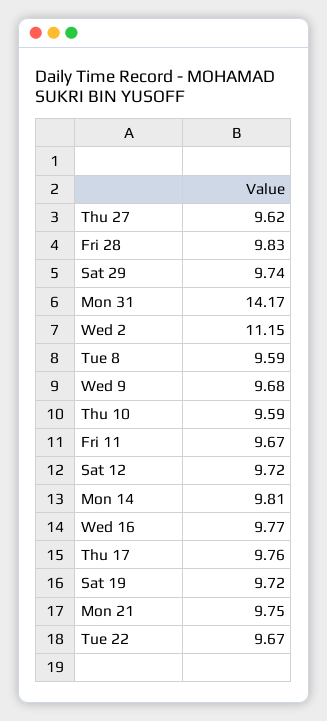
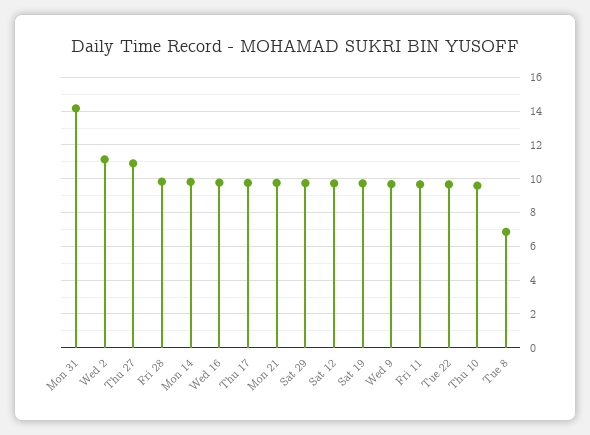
Thu 27: 9.62 -> 11
Tue 8: 9.59 -> 7

